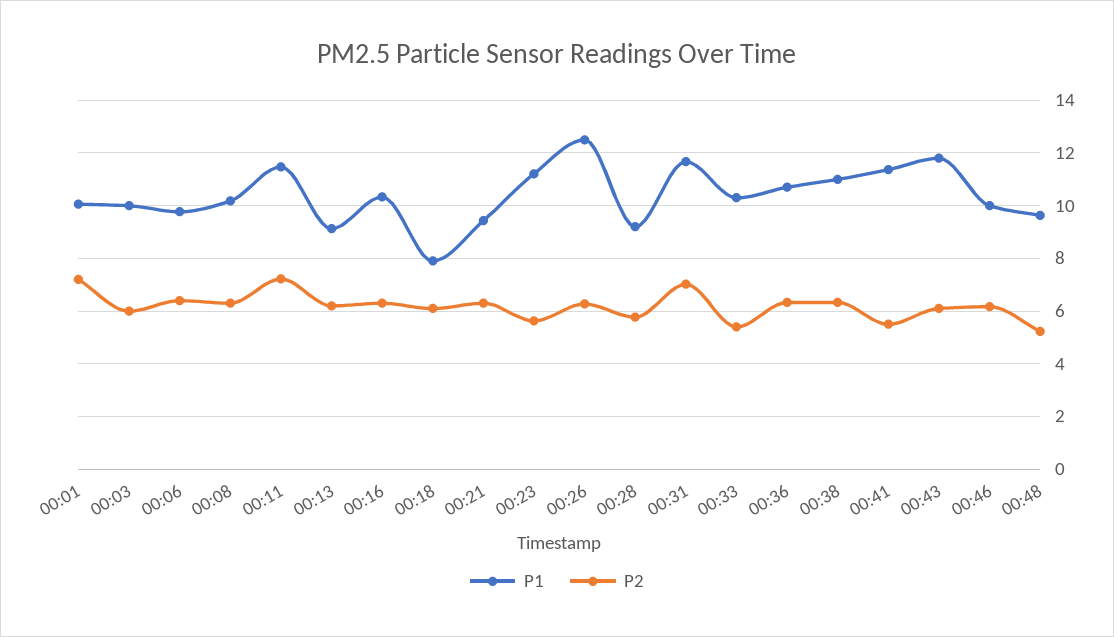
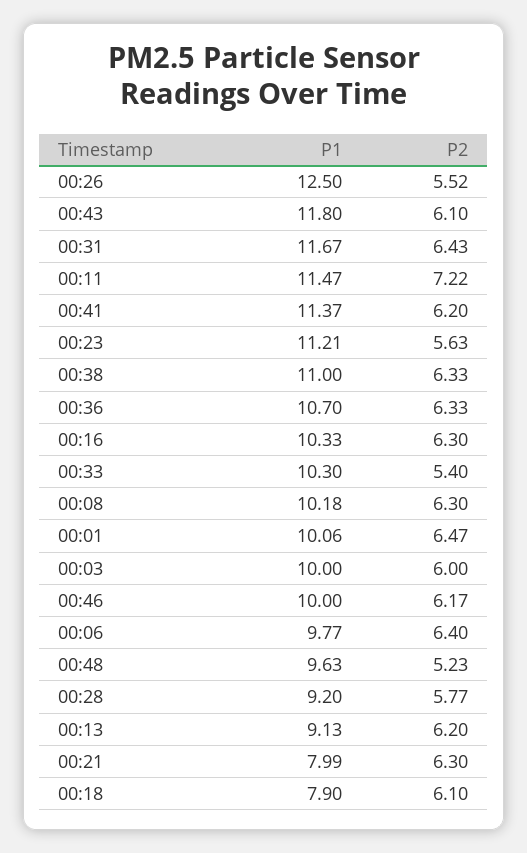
P2, 00:01: 7.25 -> 6.47
P1, 00:21: 9.5 -> 7.99
P2, 00:26: 6.25 -> 5.52
P2, 00:31: 7 -> 6.43
P2, 00:41: 5.5 -> 6.2

